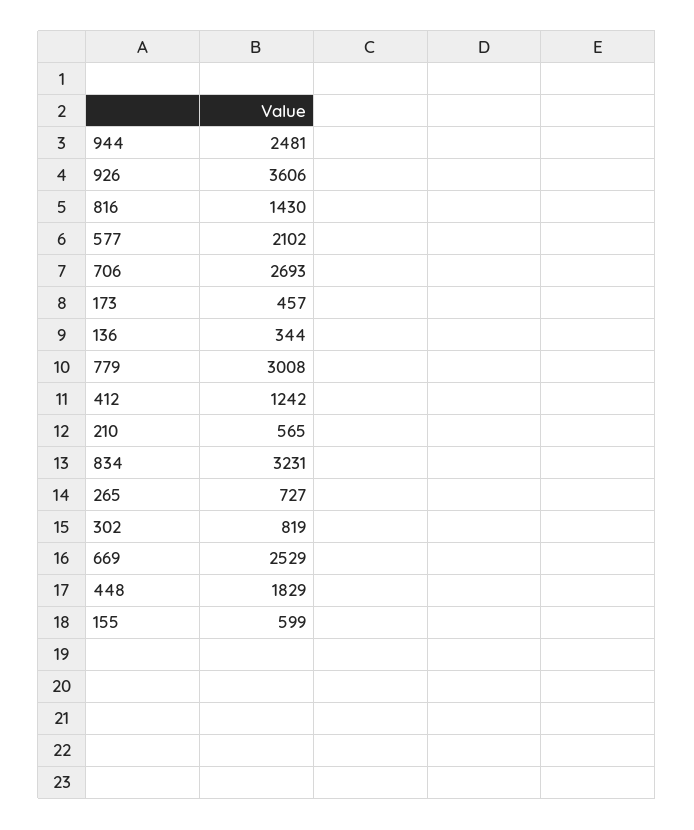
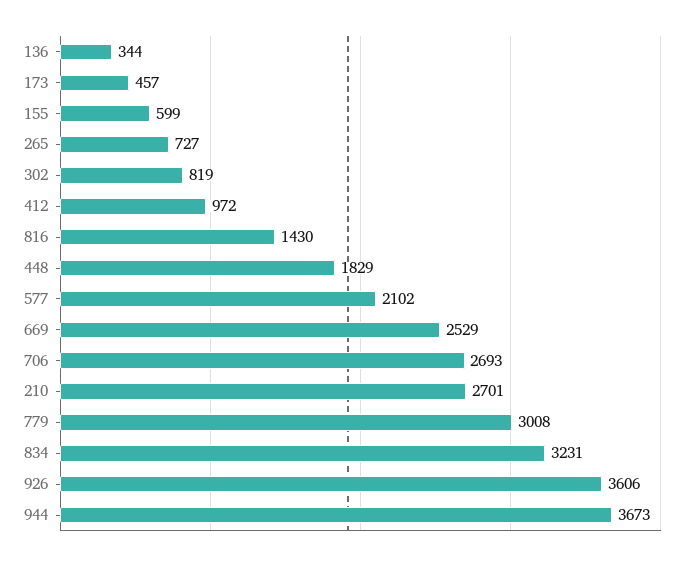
944: 2481 -> 3673
412: 1242 -> 972
210: 565 -> 2701

